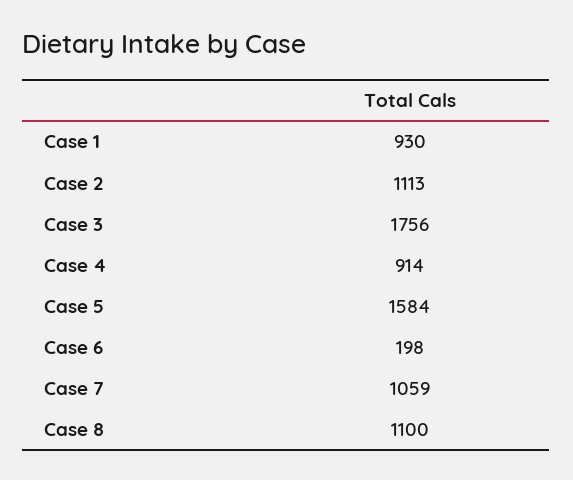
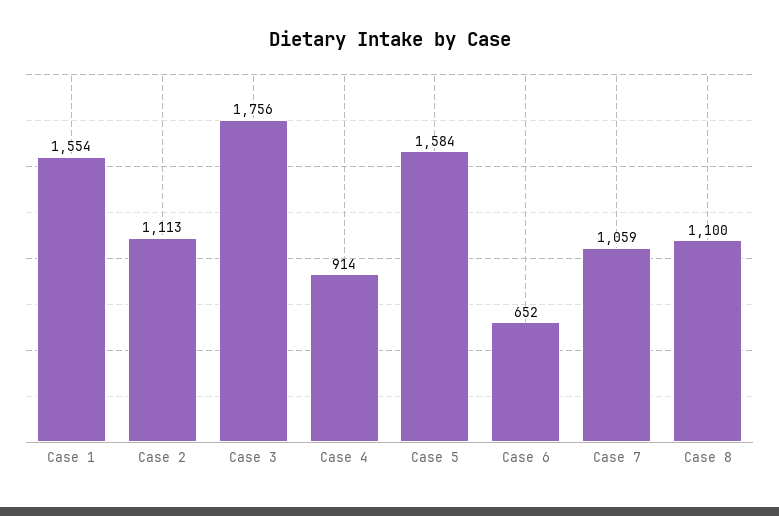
Case 1: 930 -> 1554
Case 6: 198 -> 652

